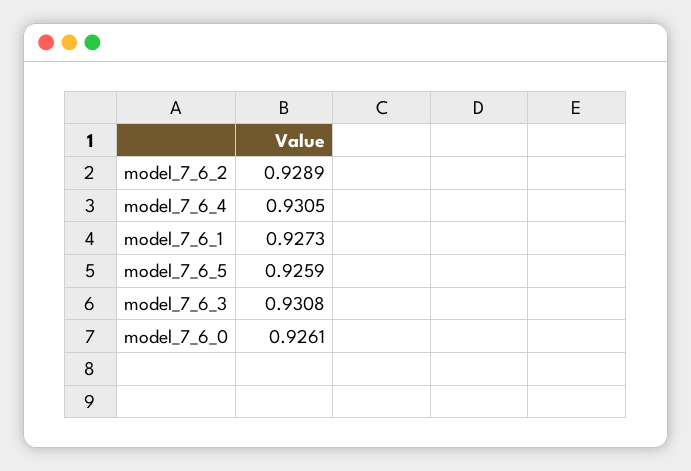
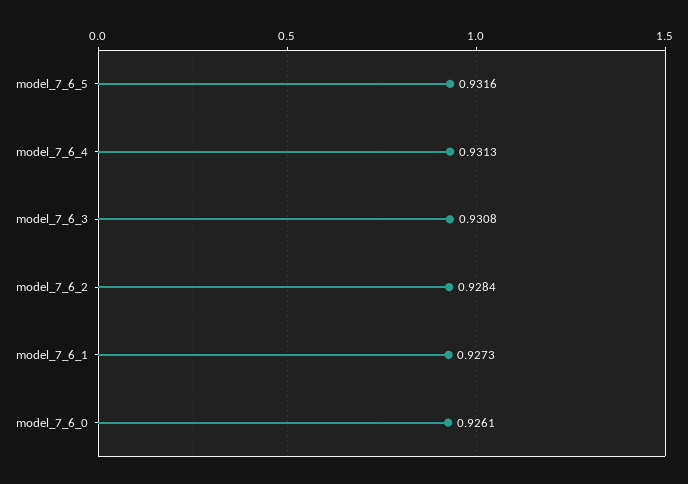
model_7_6_2: 0.9289 -> 0.9284
model_7_6_4: 0.9305 -> 0.9313
model_7_6_5: 0.9259 -> 0.9316

